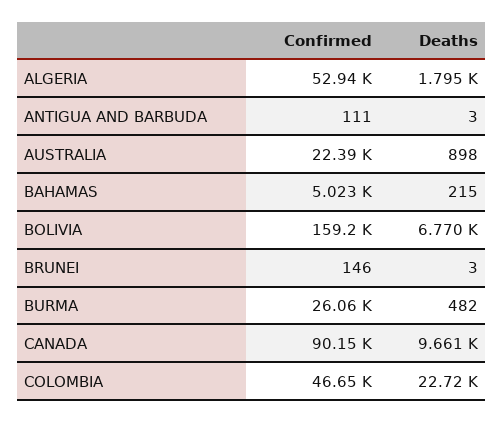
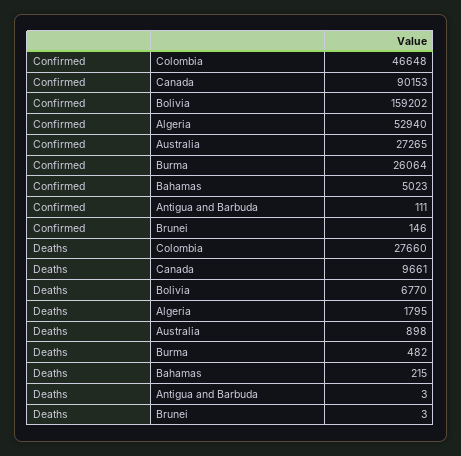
Confirmed, AUSTRALIA: 22390 -> 27265
Deaths, COLOMBIA: 22720 -> 27660

